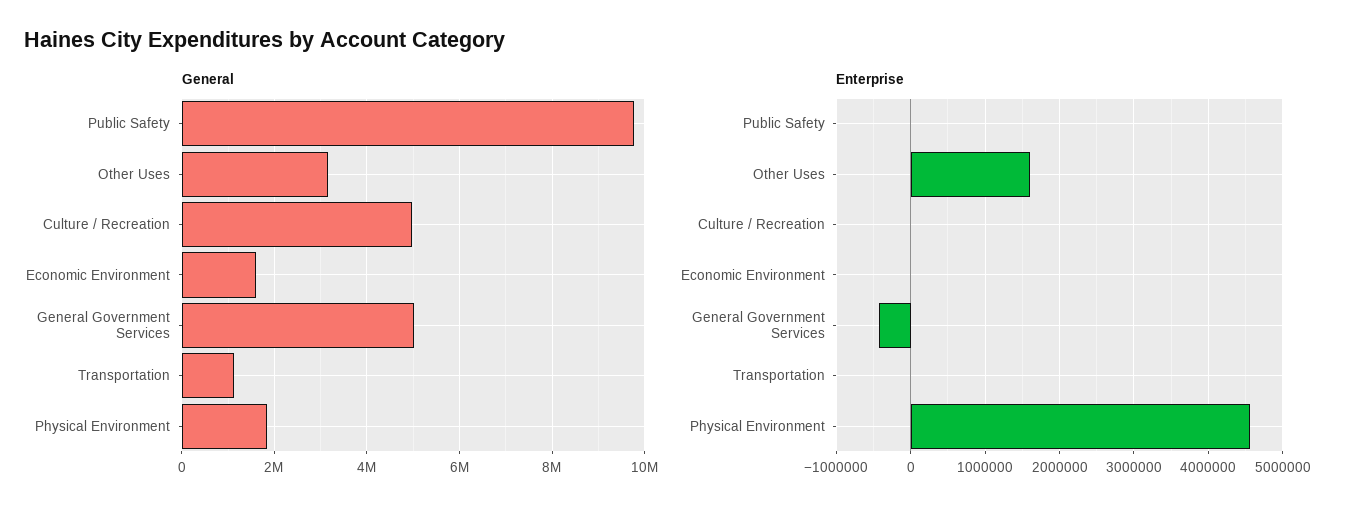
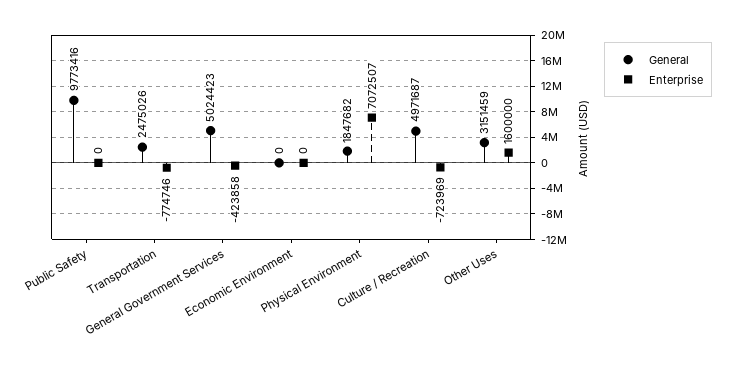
General, Economic Environment: 1600000 -> 0
General, Transportation: 1200000 -> 2475026
Enterprise, Culture / Recreation: 0 -> -723969
Enterprise, Transportation: 0 -> -774746
Enterprise, Physical Environment: 4600000 -> 7072507

